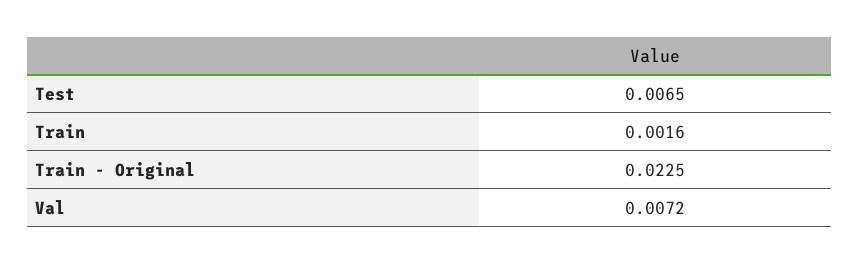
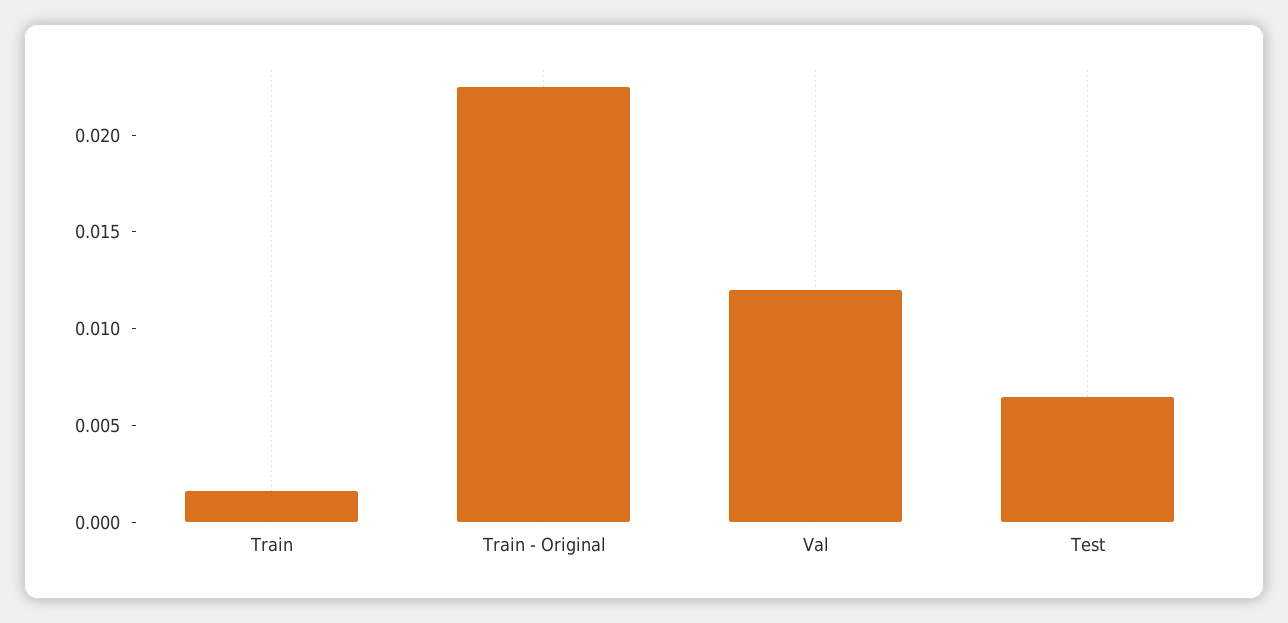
Val: 0.0072 -> 0.012

